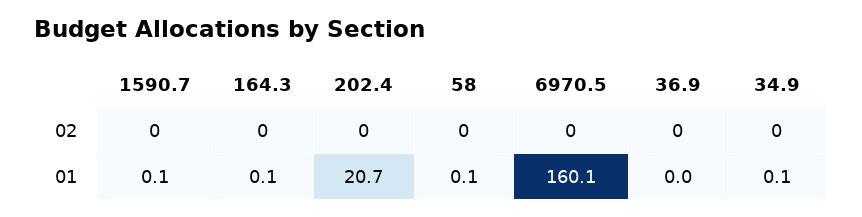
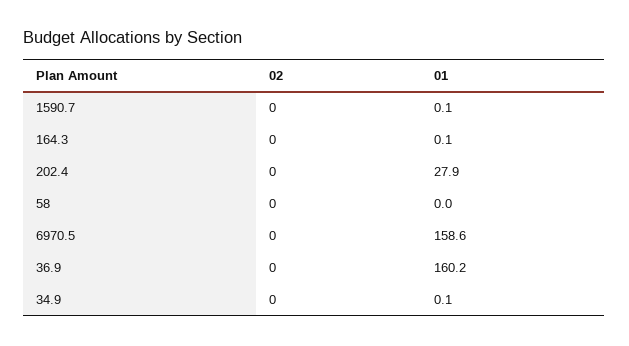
202.4, 01: 20.7 -> 27.9
58, 01: 0.1 -> 0
6970.5, 01: 160.1 -> 158.6
36.9, 01: 0 -> 160.2

